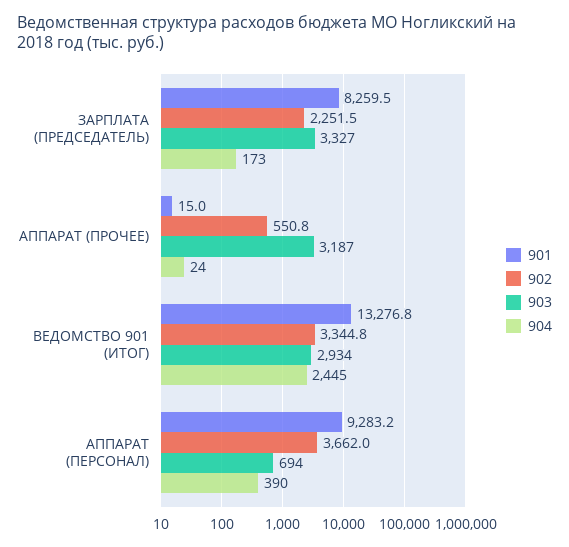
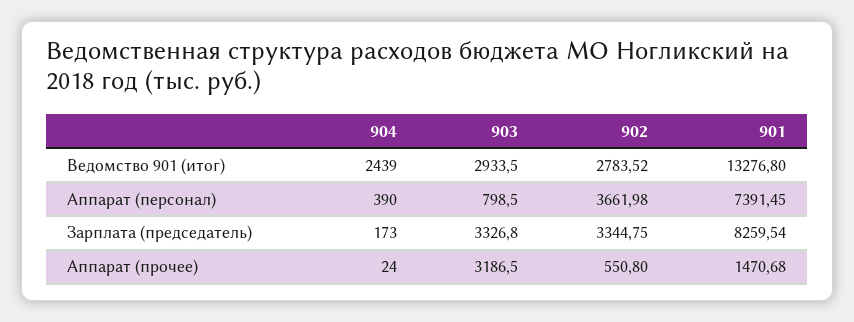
902, ЗАРПЛАТА (ПРЕДСЕДАТЕЛЬ): 2251.5 -> 3344.75
901, АППАРАТ (ПРОЧЕЕ): 15 -> 1470.68
902, ВЕДОМСТВО 901 (ИТОГ): 3344.8 -> 2783.52
904, ВЕДОМСТВО 901 (ИТОГ): 2445 -> 2439
901, АППАРАТ (ПЕРСОНАЛ): 9283.2 -> 7391.45
903, АППАРАТ (ПЕРСОНАЛ): 694 -> 798.5

